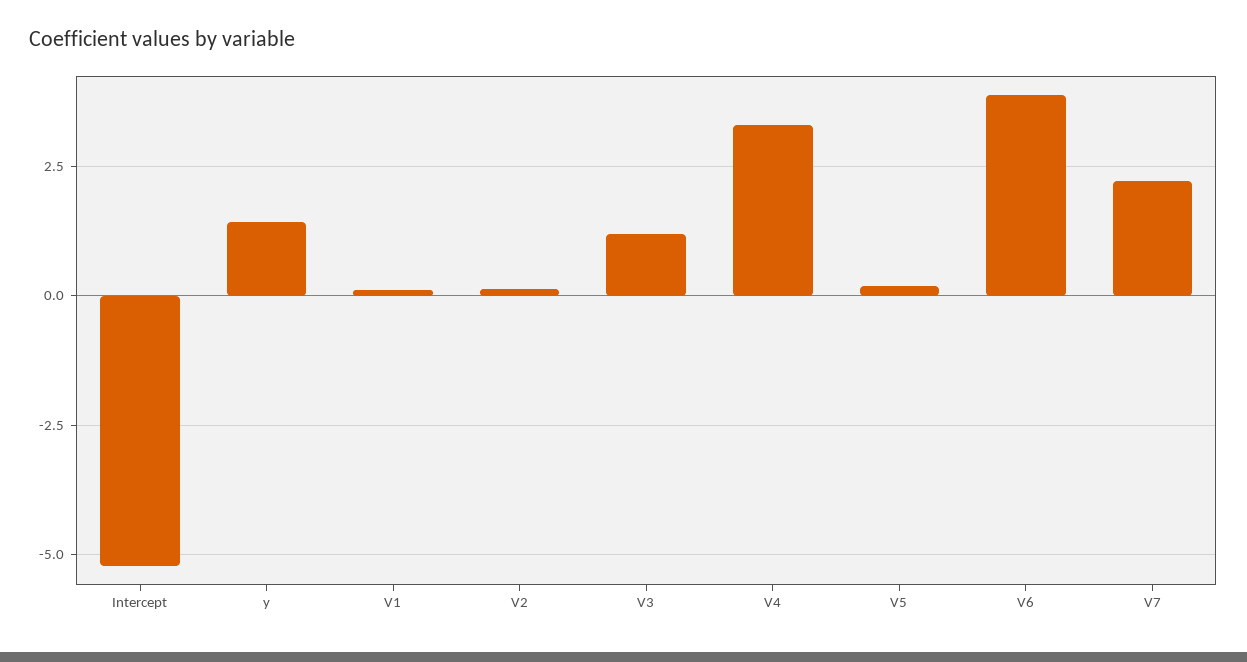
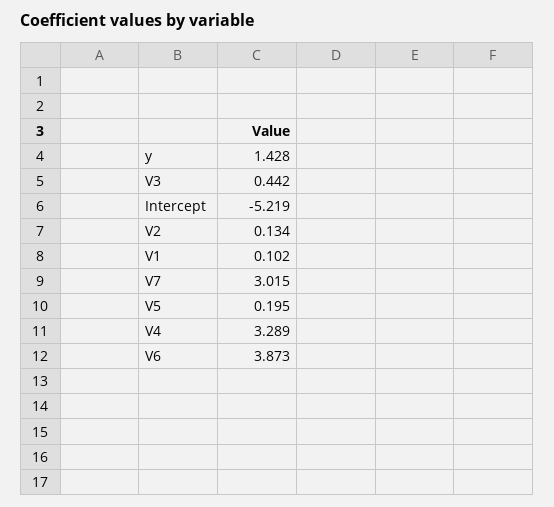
V3: 1.25 -> 0.442
V7: 2.25 -> 3.015

